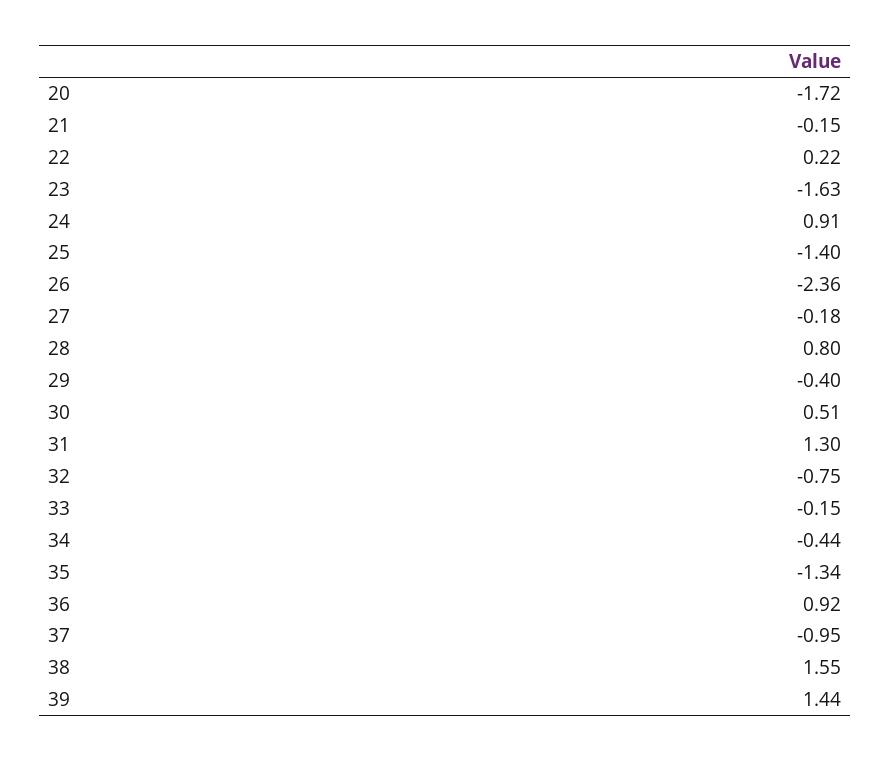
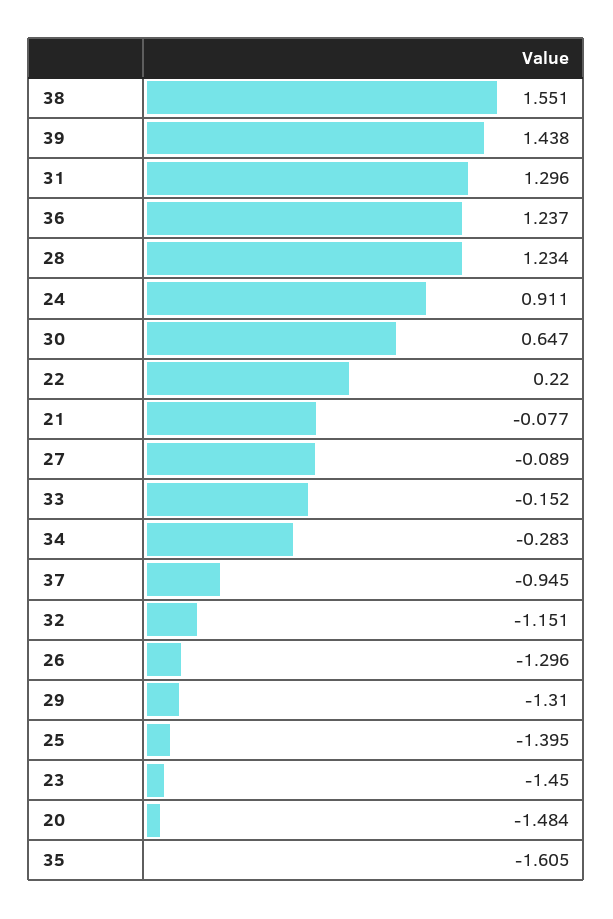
20: -1.72 -> -1.484
21: -0.15 -> -0.077
23: -1.63 -> -1.45
26: -2.36 -> -1.296
27: -0.18 -> -0.089
28: 0.8 -> 1.234
29: -0.4 -> -1.31
30: 0.51 -> 0.647
32: -0.75 -> -1.151
34: -0.44 -> -0.283
35: -1.34 -> -1.605
36: 0.92 -> 1.237

